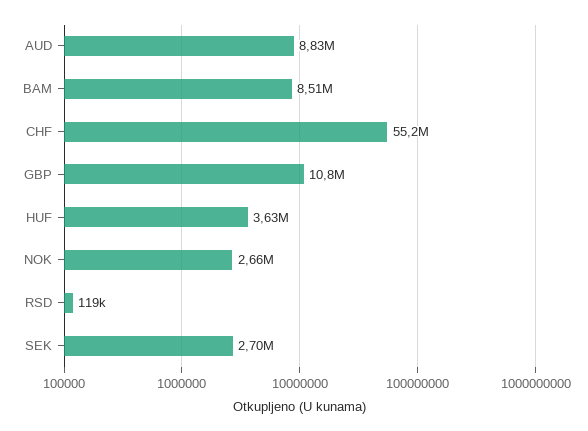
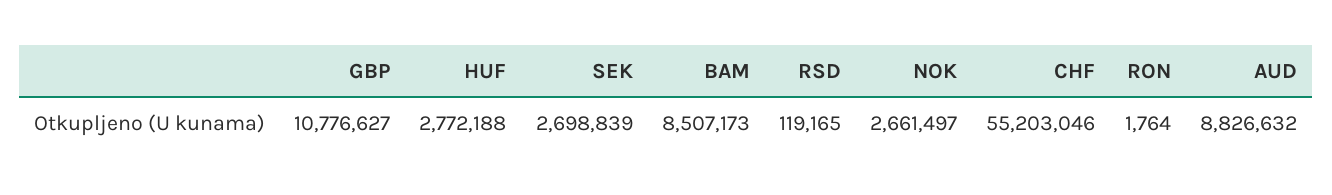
HUF: 3630000 -> 2772188
RON: none -> 1764

